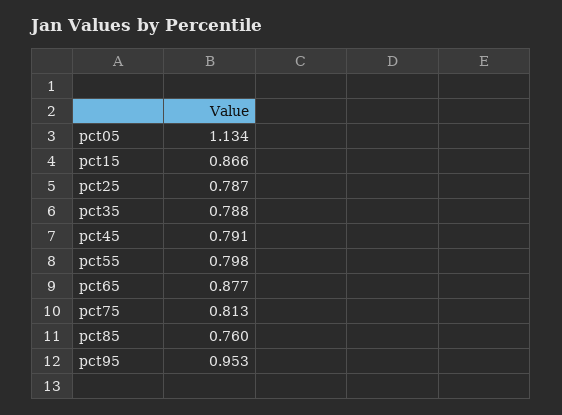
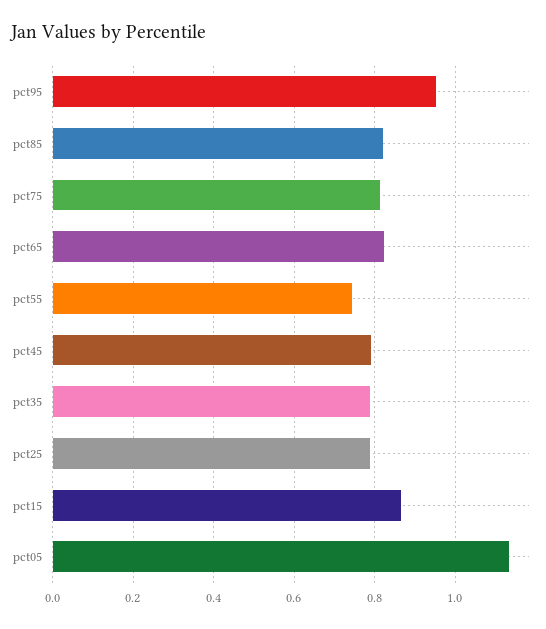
pct55: 0.798 -> 0.74
pct65: 0.877 -> 0.82
pct85: 0.76 -> 0.82

